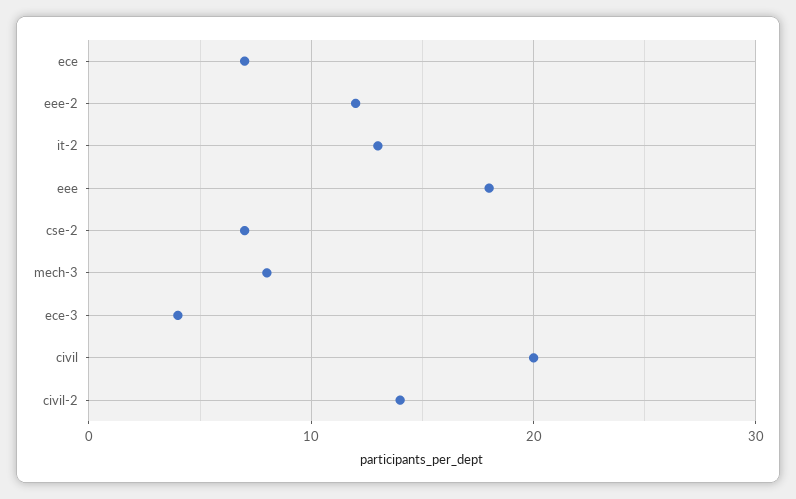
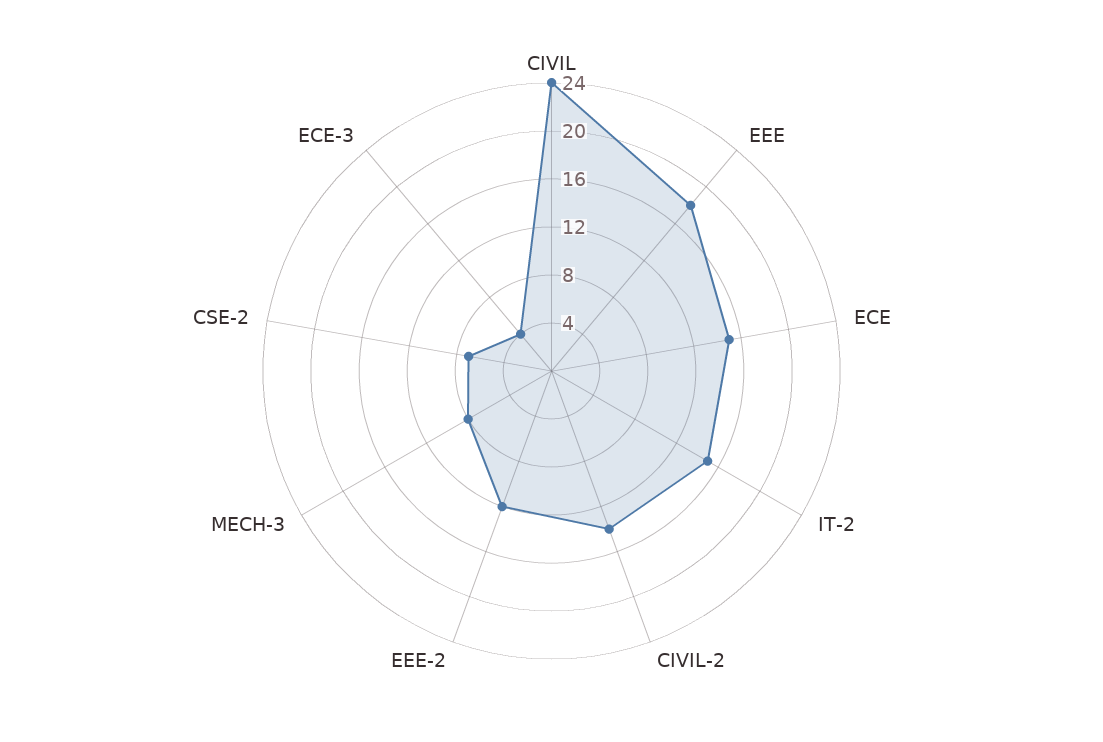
ece: 7 -> 15
it-2: 13 -> 15
civil: 20 -> 24

